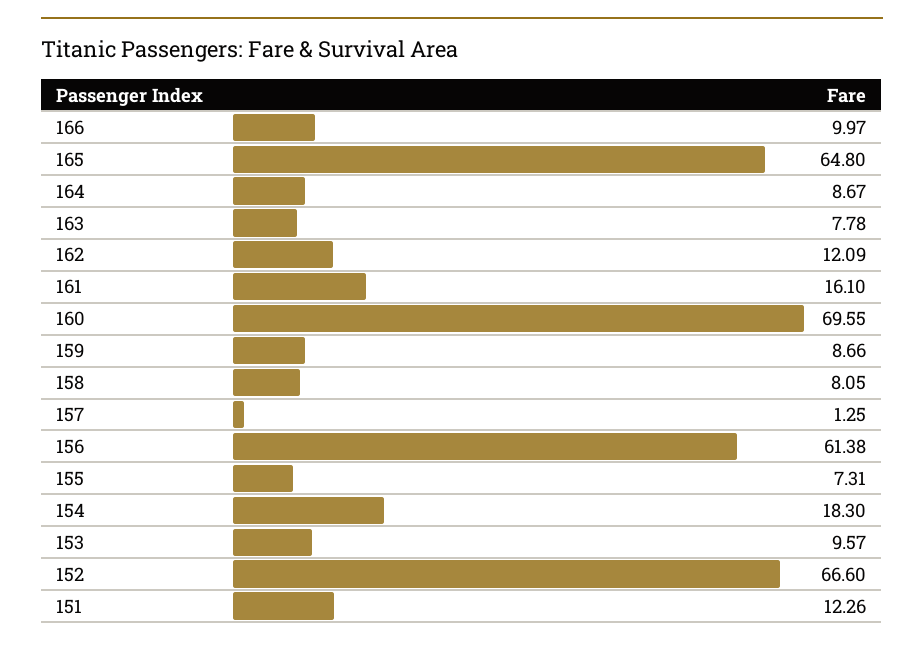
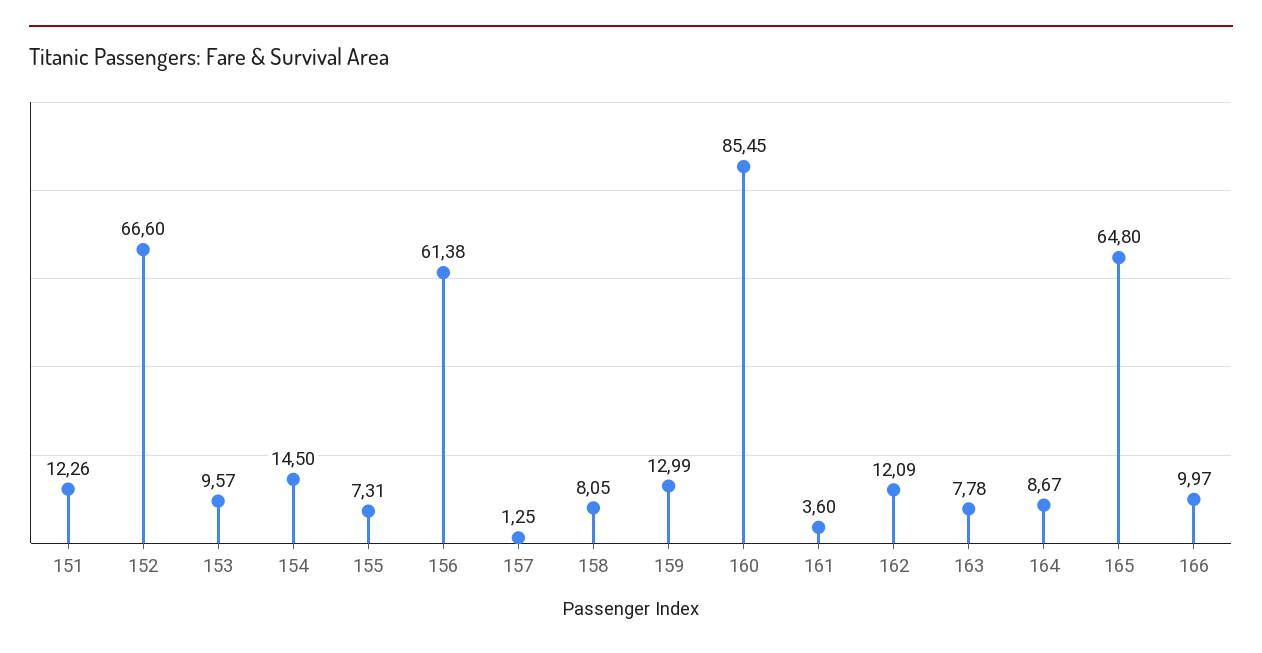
161: 16.1 -> 3.6
160: 69.55 -> 85.45
159: 8.66 -> 12.99
154: 18.3 -> 14.5

